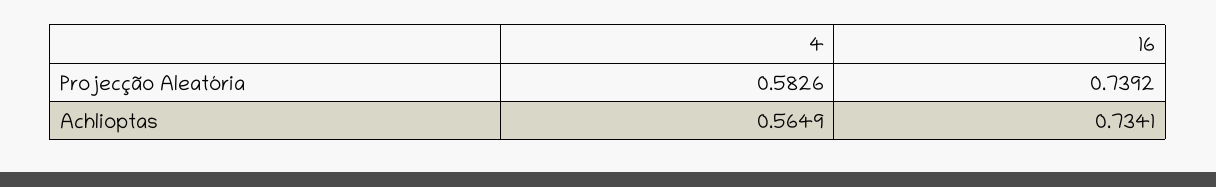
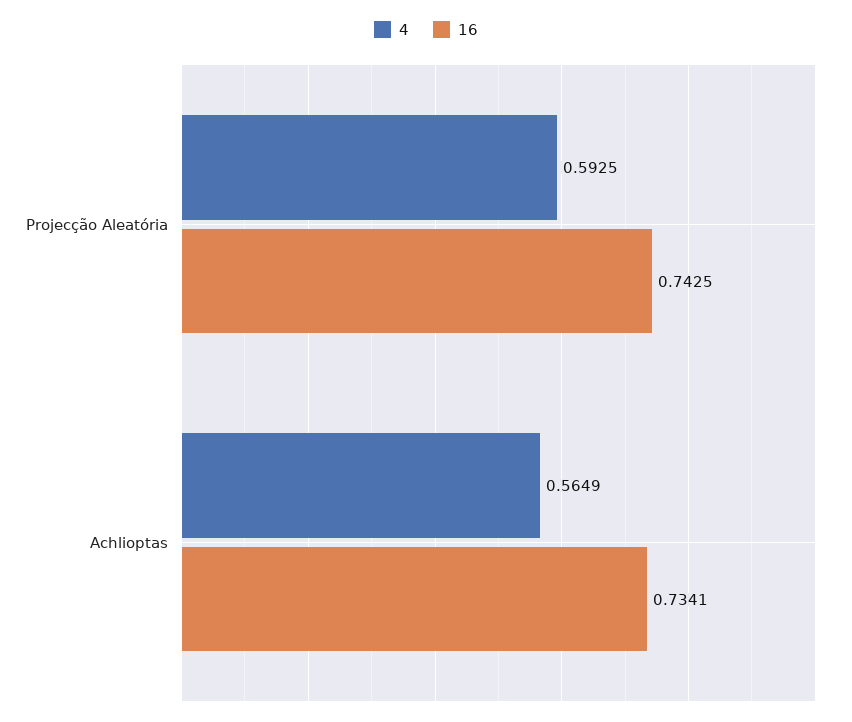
4, Projecção Aleatória: 0.5826 -> 0.5925
16, Projecção Aleatória: 0.7392 -> 0.7425

